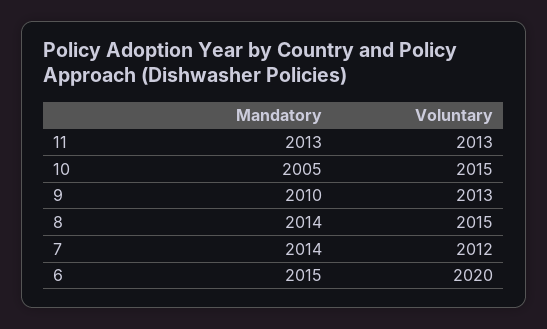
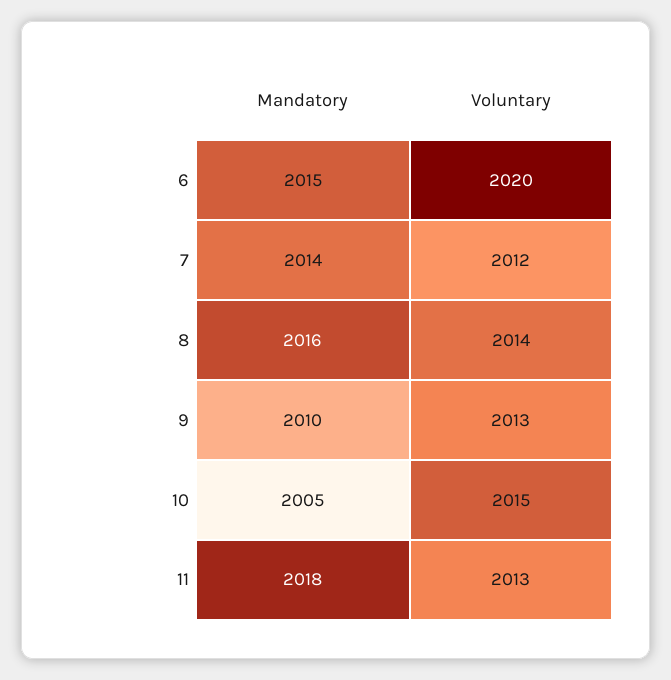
Mandatory, 11: 2013 -> 2018
Mandatory, 8: 2014 -> 2016
Voluntary, 8: 2015 -> 2014

